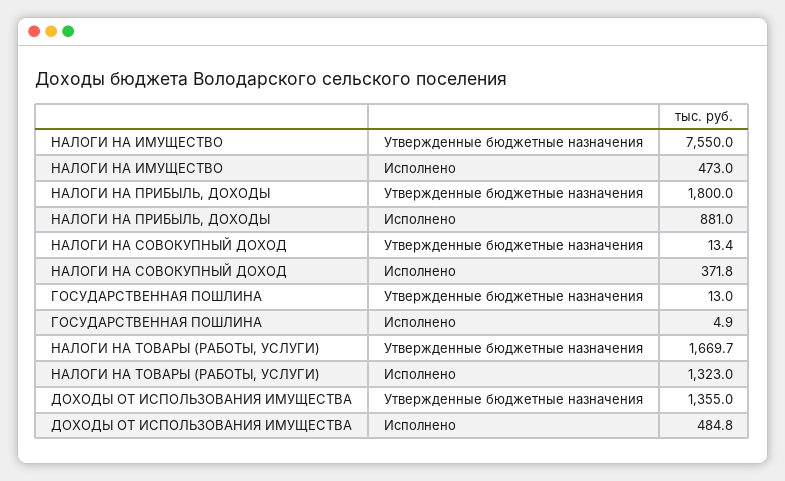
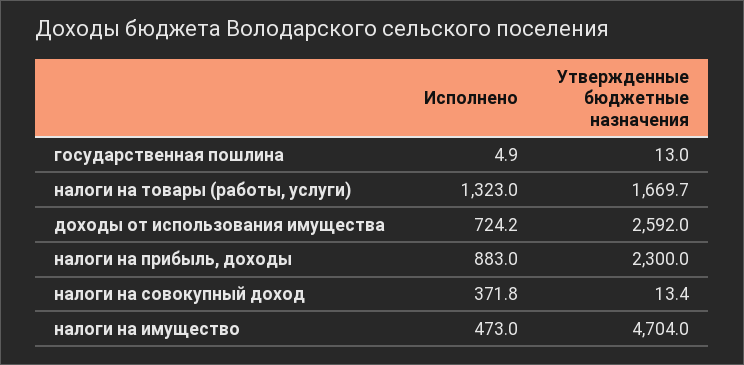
НАЛОГИ НА ИМУЩЕСТВО, Утвержденные бюджетные назначения: 7550 -> 4704
НАЛОГИ НА ПРИБЫЛЬ, ДОХОДЫ, Утвержденные бюджетные назначения: 1800 -> 2300
НАЛОГИ НА ПРИБЫЛЬ, ДОХОДЫ, Исполнено: 881 -> 883
ДОХОДЫ ОТ ИСПОЛЬЗОВАНИЯ ИМУЩЕСТВА, Утвержденные бюджетные назначения: 1355 -> 2592
ДОХОДЫ ОТ ИСПОЛЬЗОВАНИЯ ИМУЩЕСТВА, Исполнено: 484.8 -> 724.2

